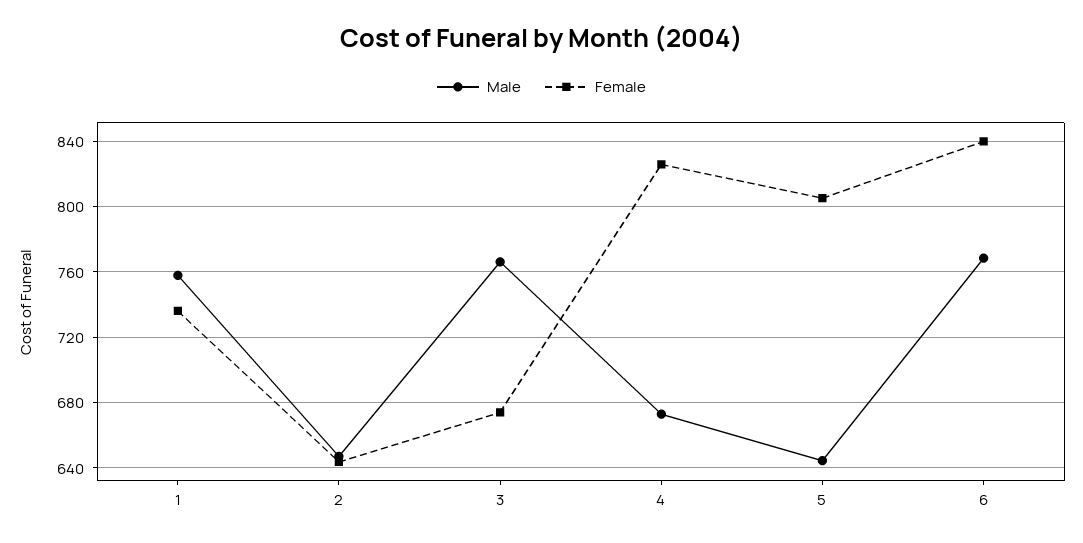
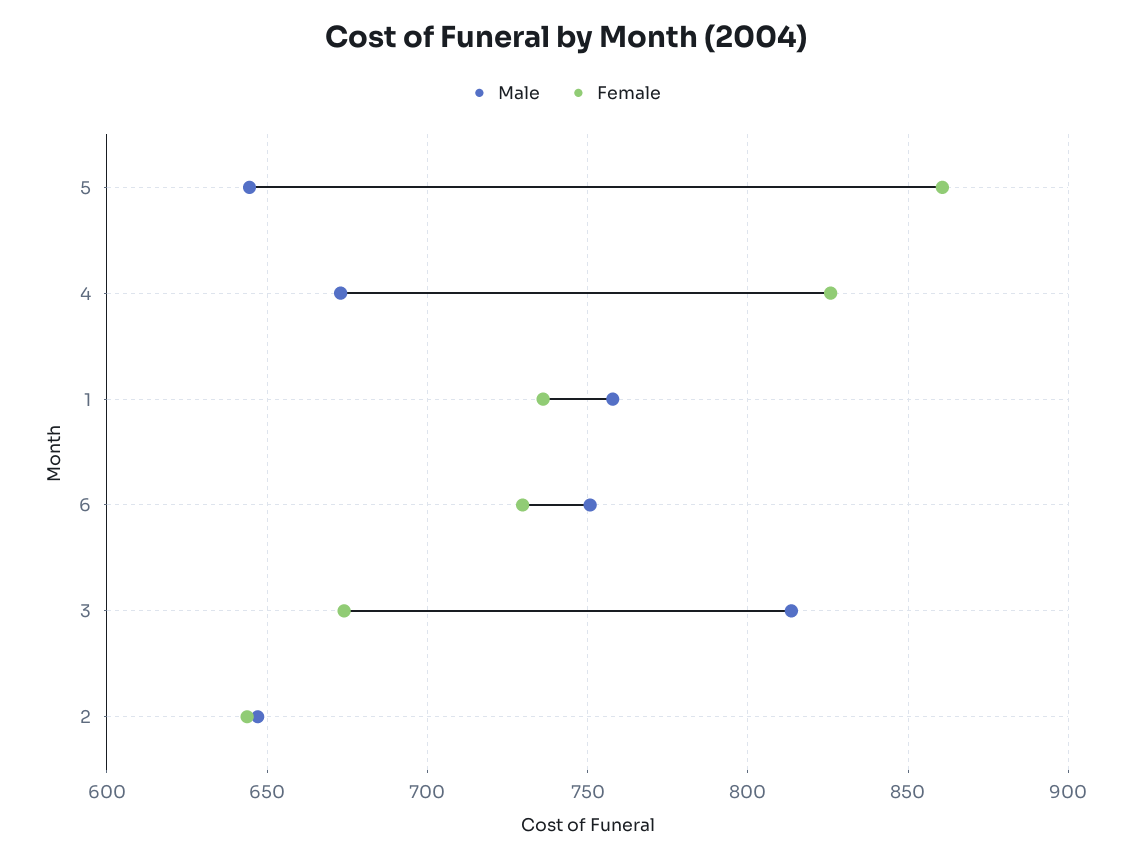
Male, 3: 765 -> 815
Female, 5: 805 -> 860
Male, 6: 770 -> 750
Female, 6: 840 -> 730

